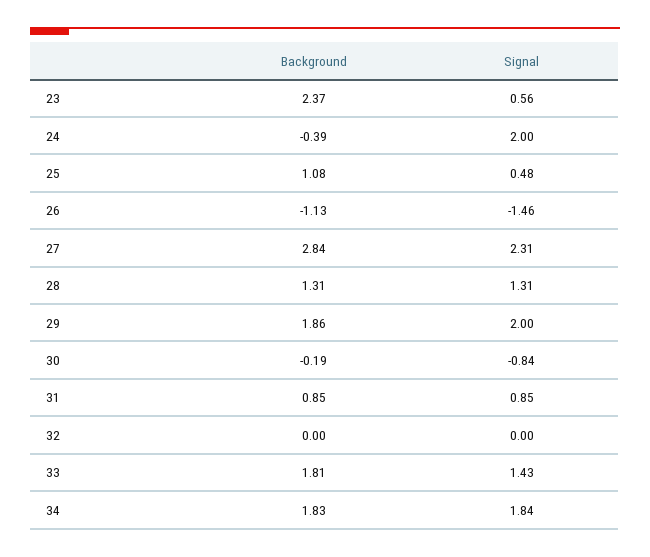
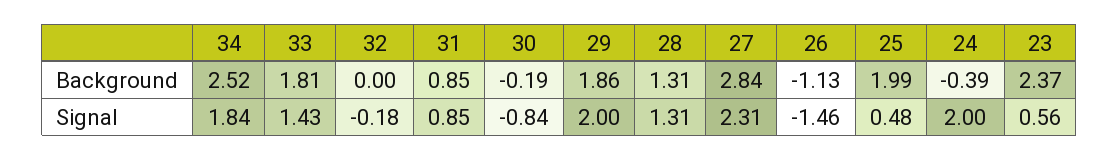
Background, 25: 1.08 -> 1.99
Signal, 32: 0 -> -0.18
Background, 34: 1.83 -> 2.52

